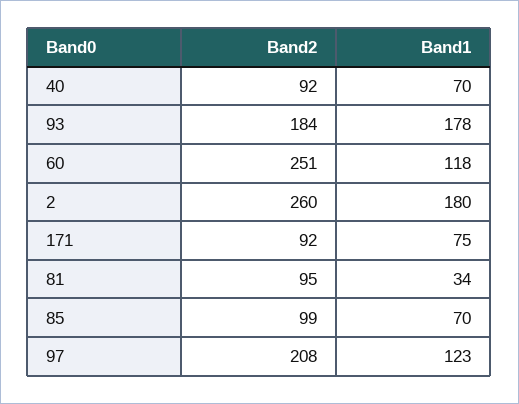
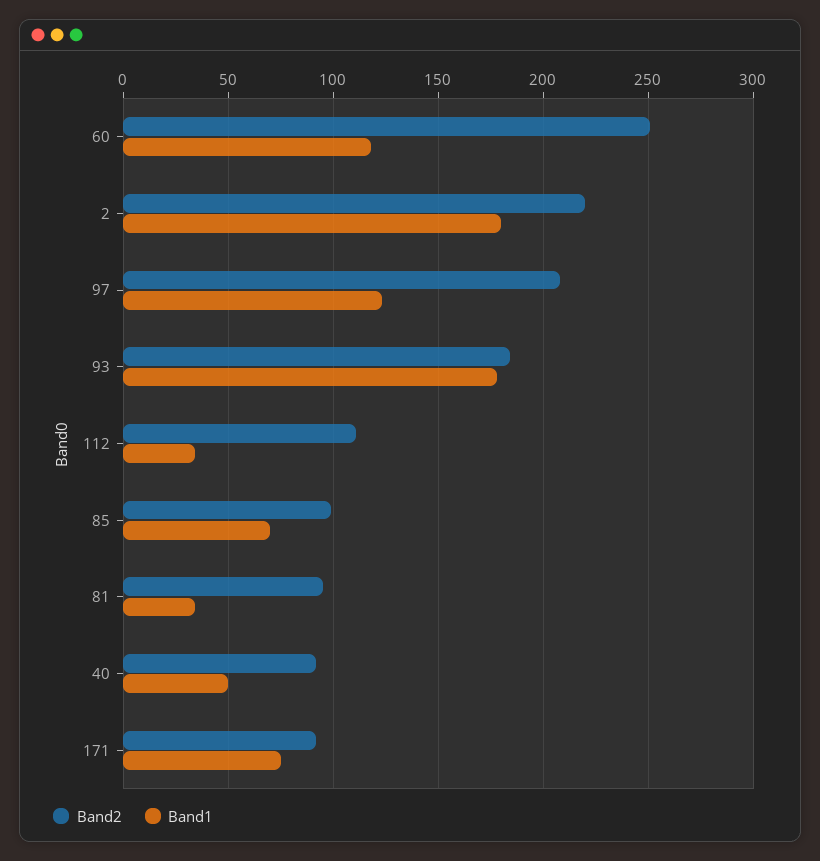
Band1, 40: 70 -> 50
Band2, 2: 260 -> 220
Band2, 112: none -> 110
Band1, 112: none -> 35

